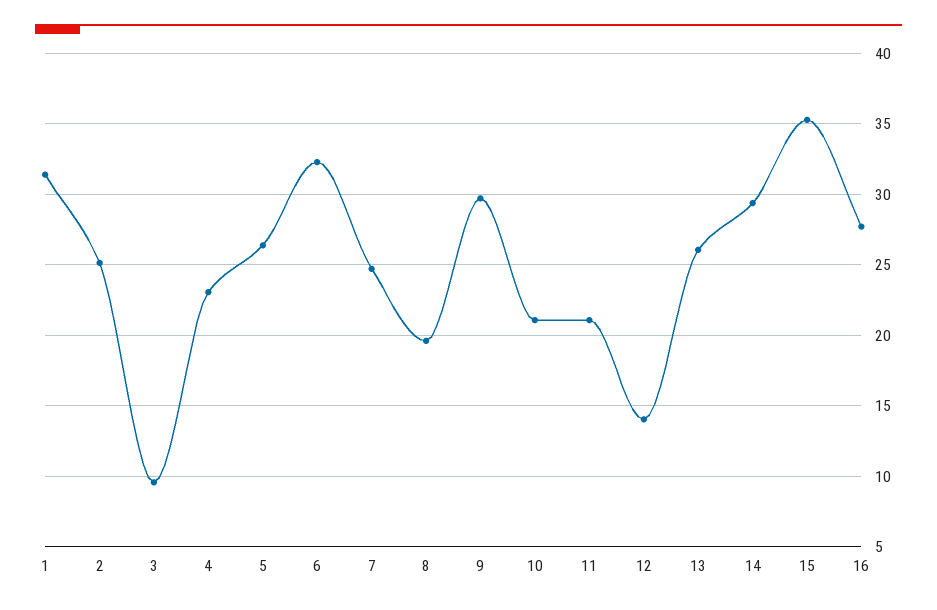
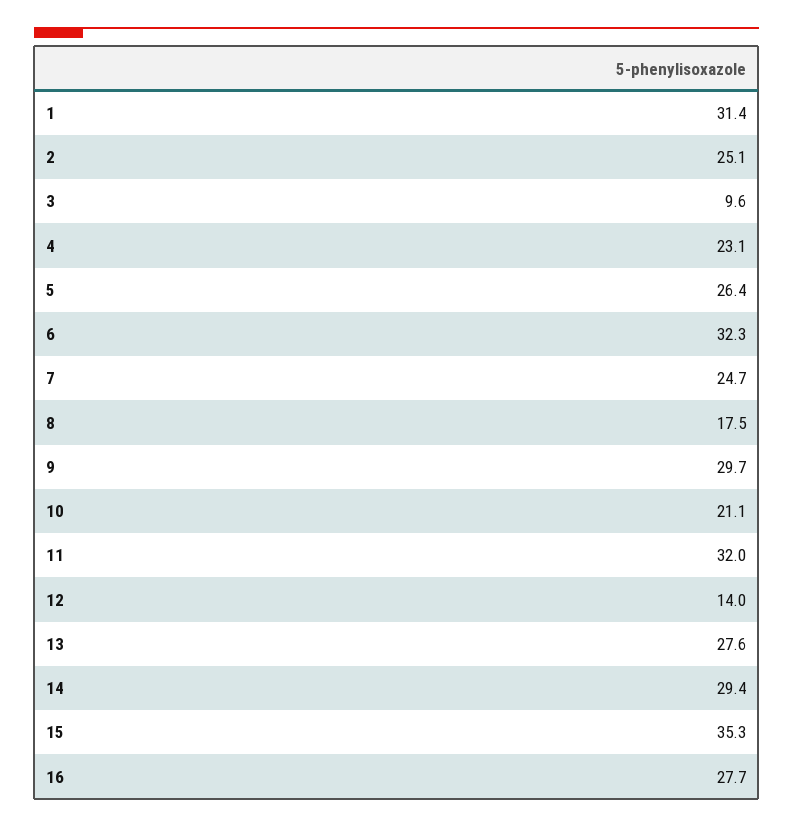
8: 19.5 -> 17.5
11: 21 -> 32
13: 26 -> 27.6

